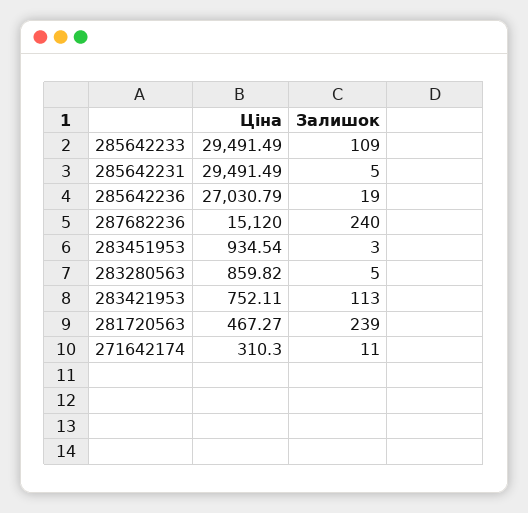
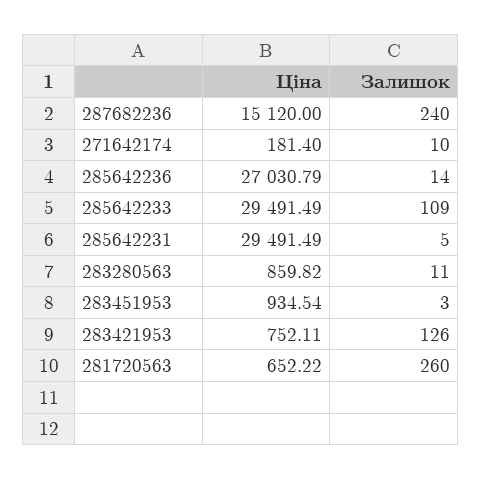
Залишок, 285642236: 19 -> 14
Залишок, 283280563: 5 -> 11
Залишок, 283421953: 113 -> 126
Ціна, 281720563: 467.27 -> 652.22
Залишок, 281720563: 239 -> 260
Ціна, 271642174: 310.3 -> 181.4
Залишок, 271642174: 11 -> 10

